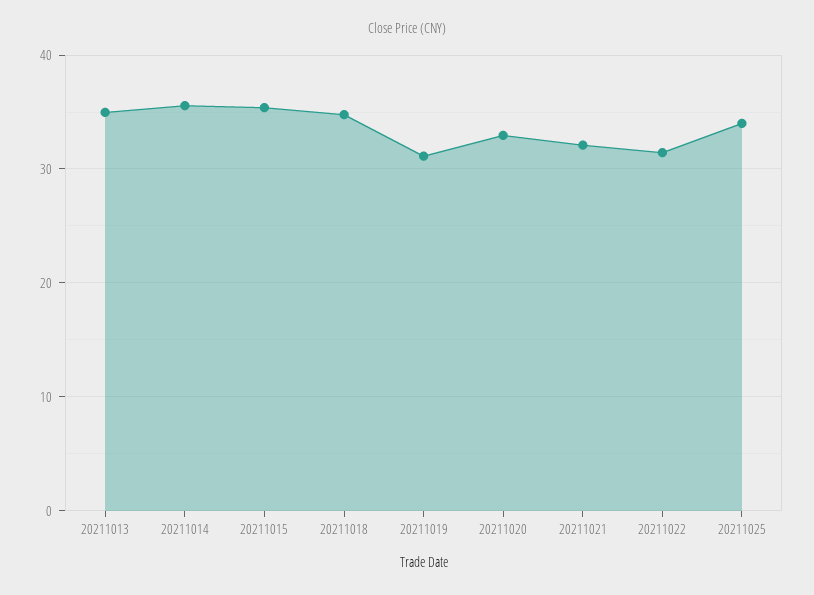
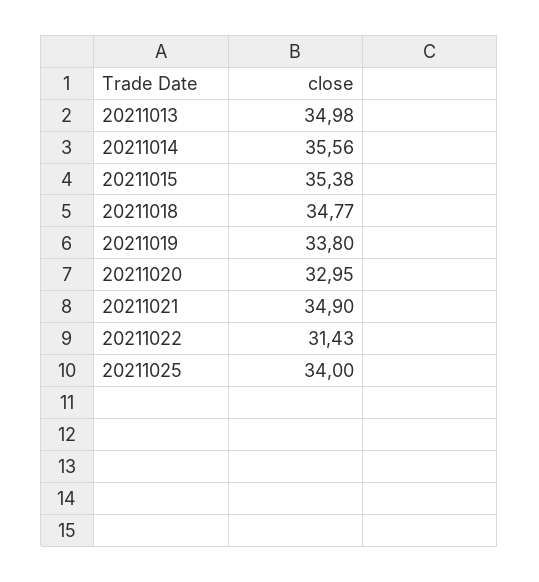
20211019: 31 -> 33.8
20211021: 32 -> 34.9

